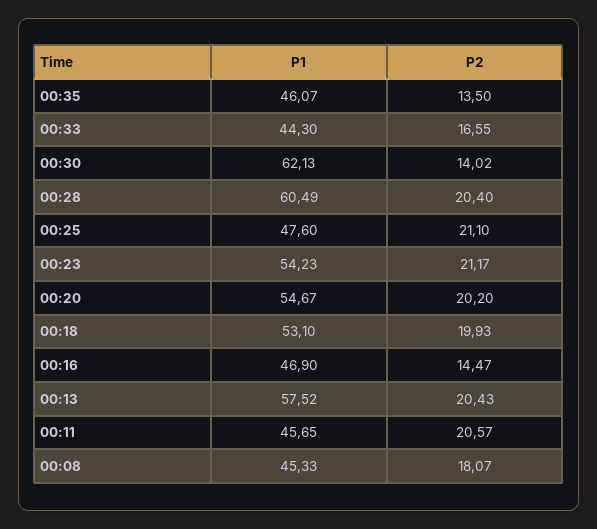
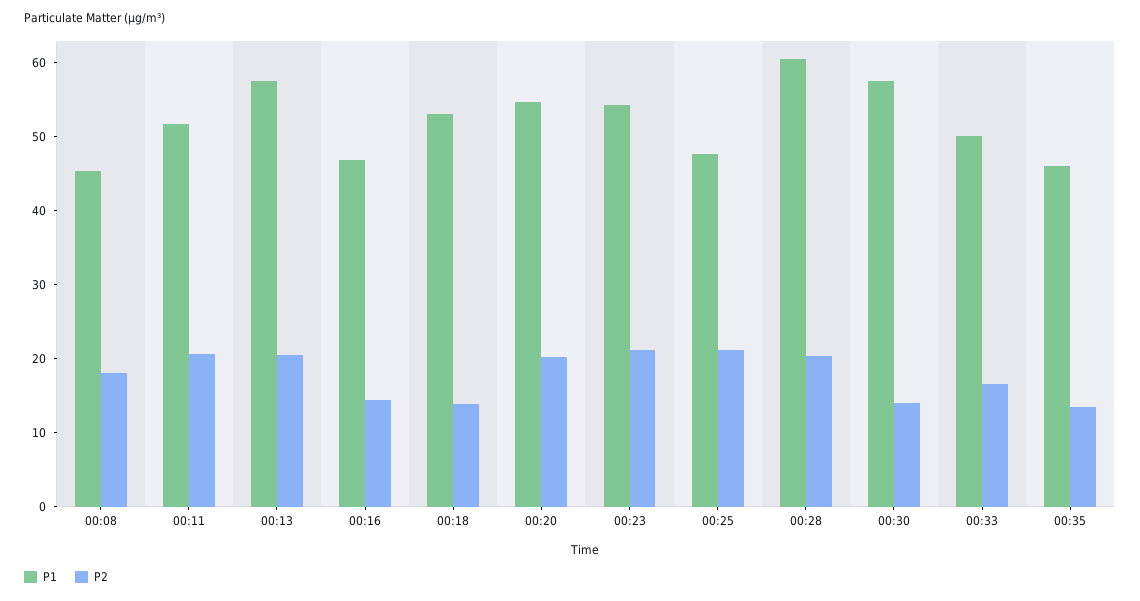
P1, 00:33: 44.3 -> 50
P1, 00:30: 62.13 -> 58
P2, 00:18: 19.93 -> 14
P1, 00:11: 45.65 -> 52

